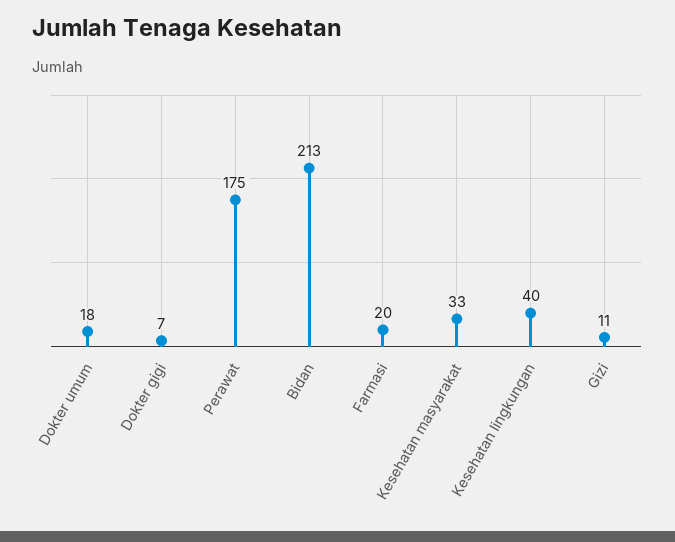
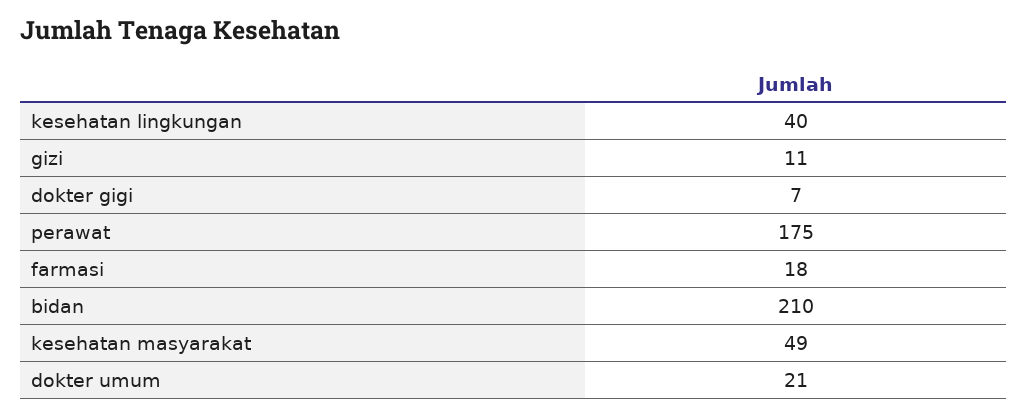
Dokter umum: 18 -> 21
Bidan: 213 -> 210
Farmasi: 20 -> 18
Kesehatan masyarakat: 33 -> 49

